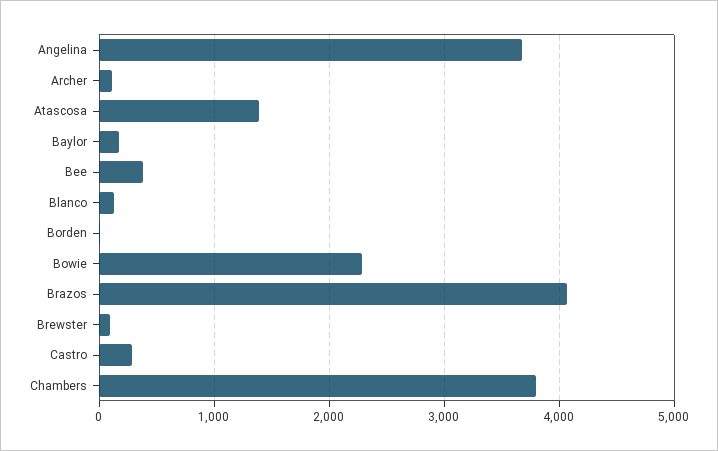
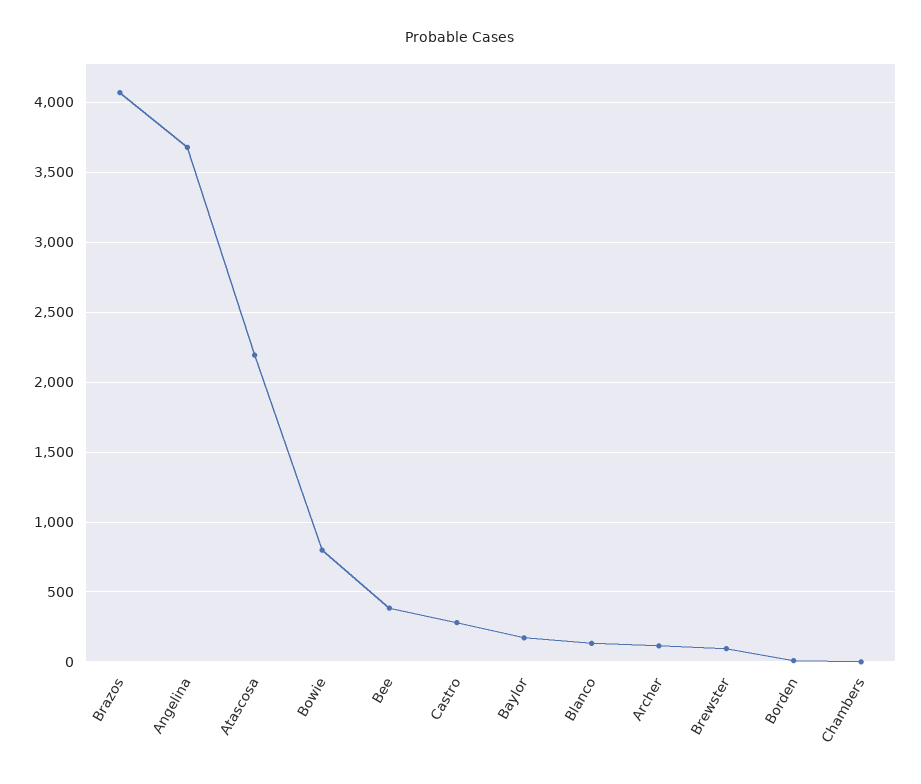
Atascosa: 1400 -> 2200
Bowie: 2300 -> 800
Chambers: 3800 -> 0

